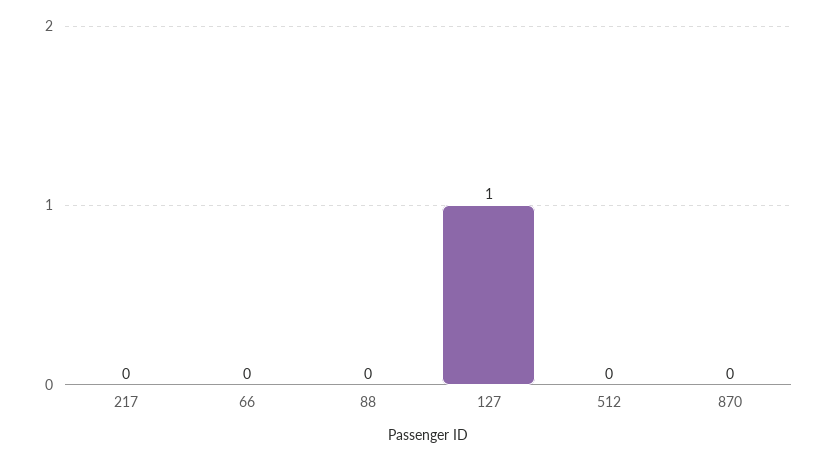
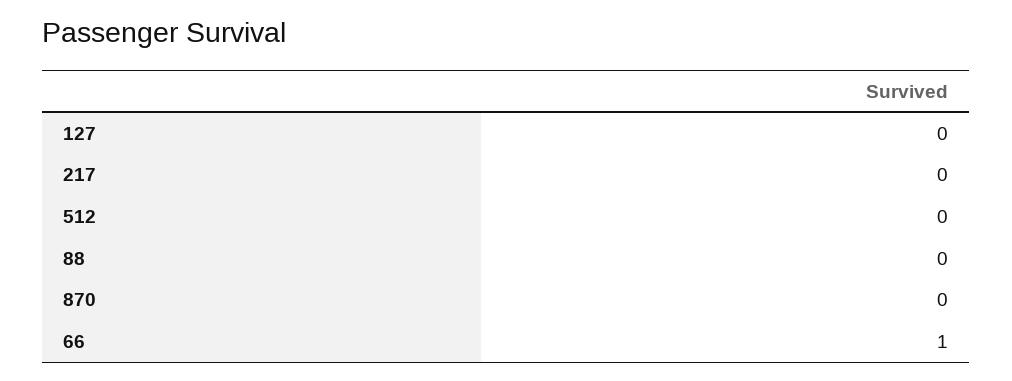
66: 0 -> 1
127: 1 -> 0

